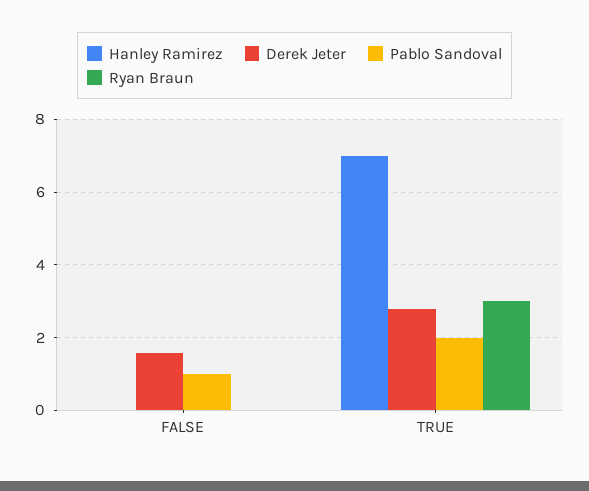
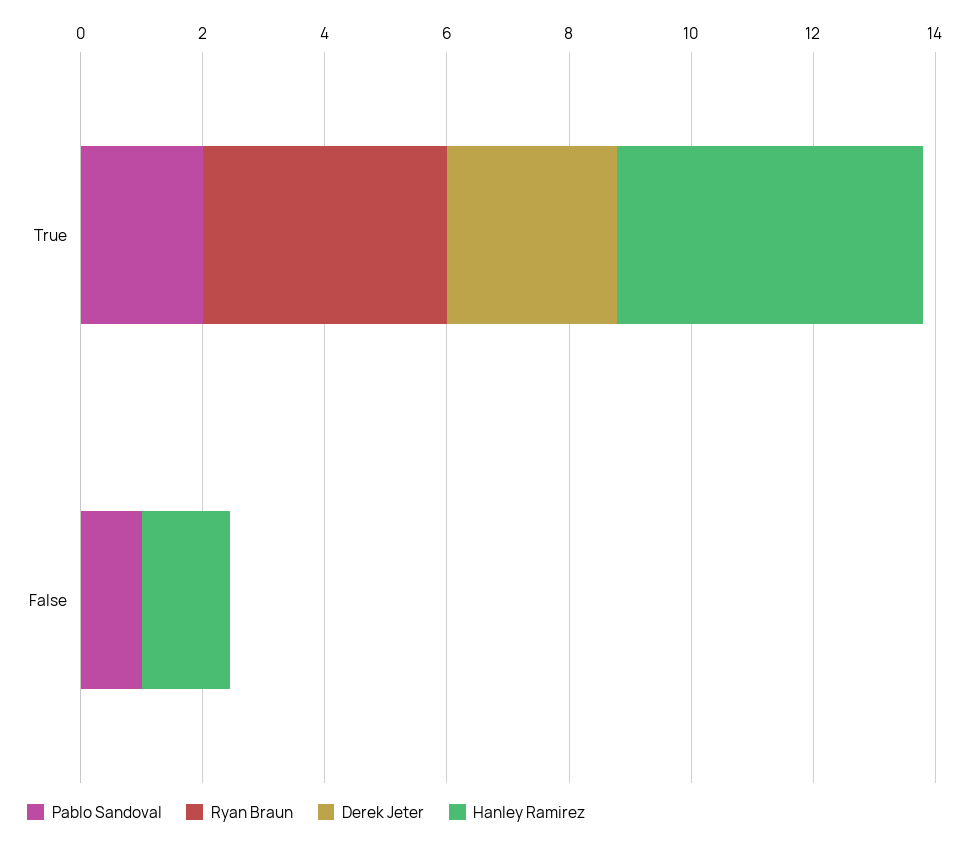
Hanley Ramirez, FALSE: 0 -> 1.5
Derek Jeter, FALSE: 1.6 -> 0
Hanley Ramirez, TRUE: 7 -> 5
Ryan Braun, TRUE: 3 -> 4

